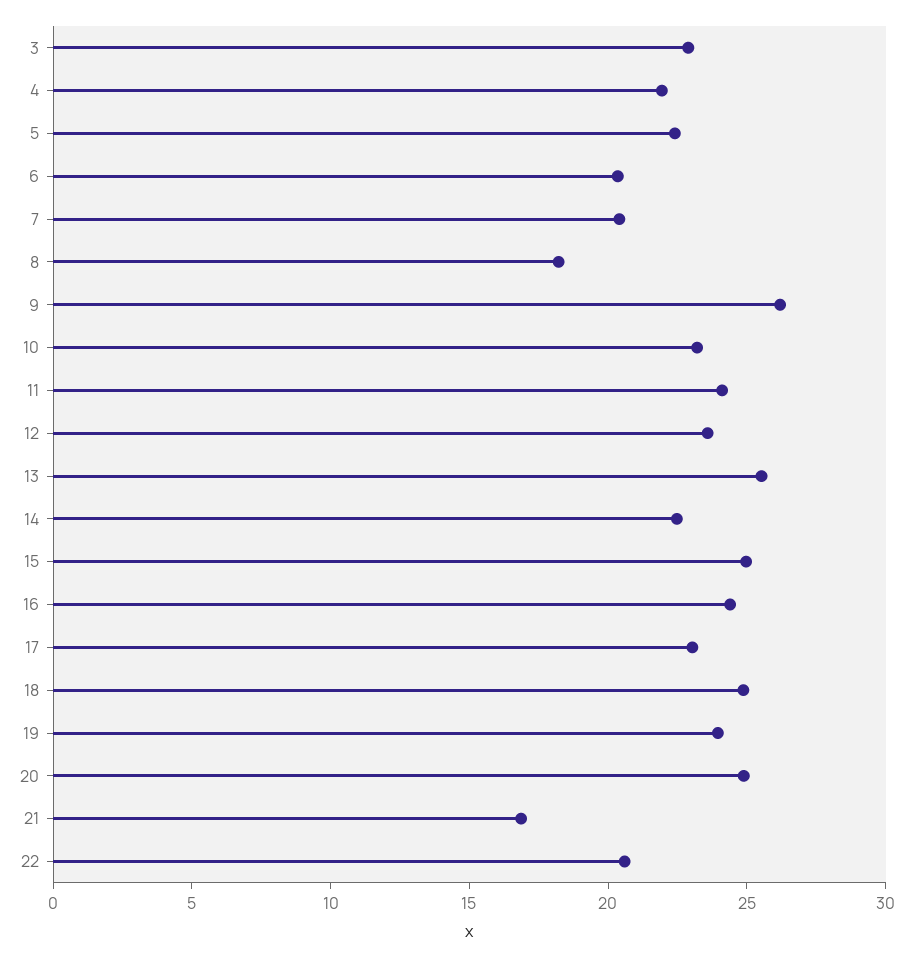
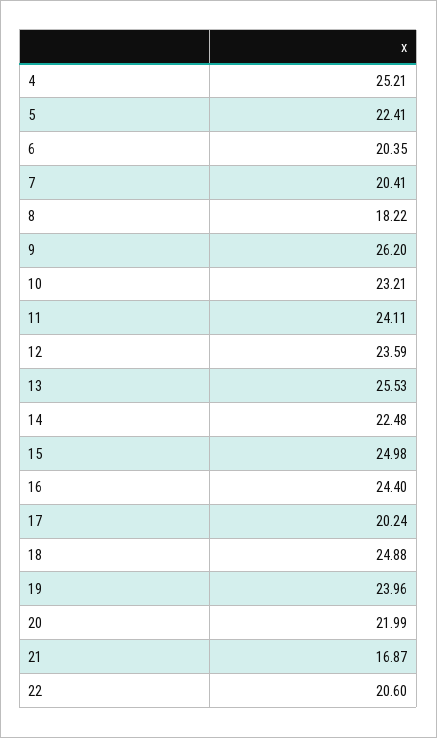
3: 23 -> none
4: 22 -> 25.21
17: 23 -> 20.24
20: 25 -> 21.99

